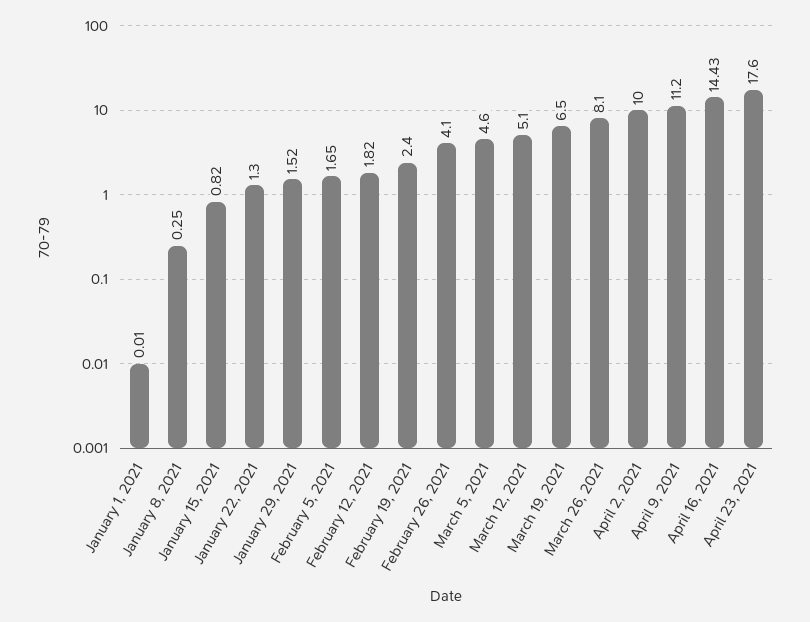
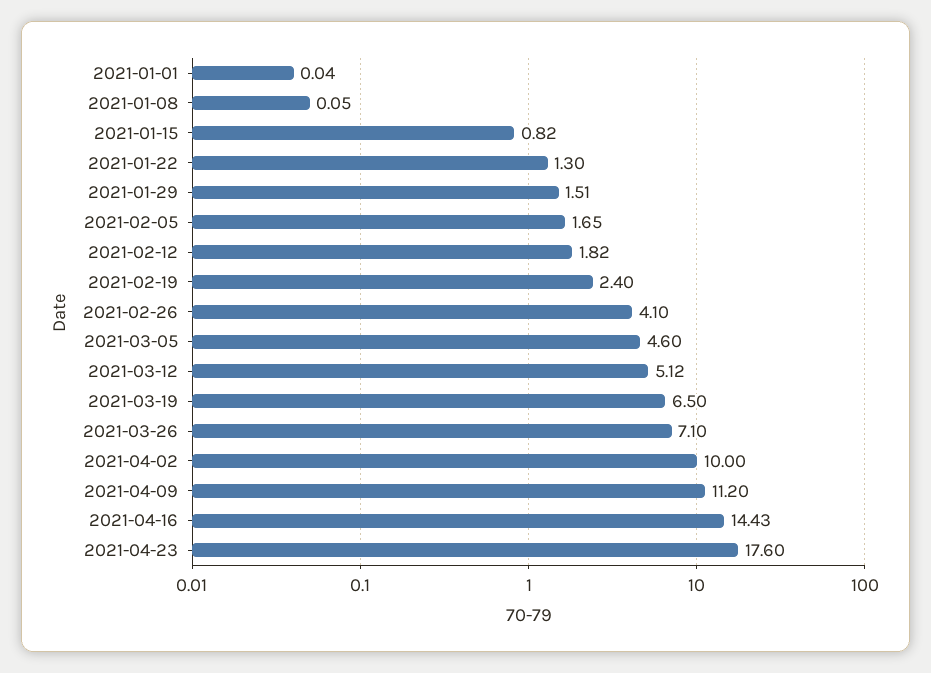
January 1, 2021: 0.01 -> 0.04
January 8, 2021: 0.25 -> 0.05
January 29, 2021: 1.52 -> 1.51
March 12, 2021: 5.1 -> 5.12
March 26, 2021: 8.1 -> 7.1

